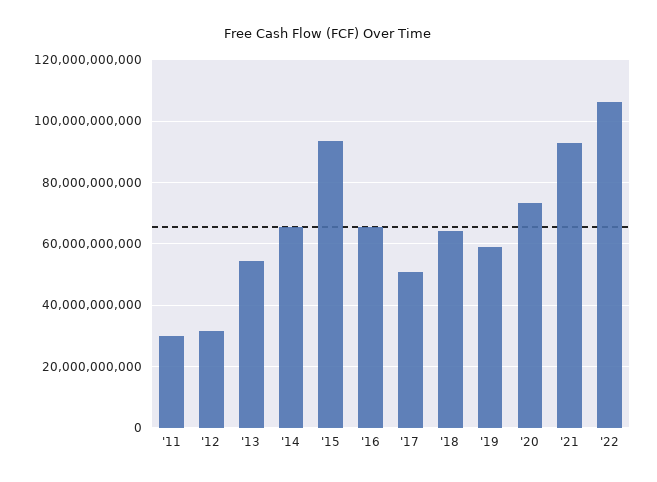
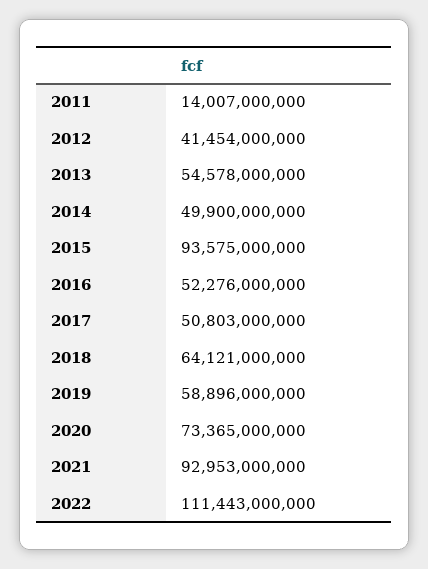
'11: 30000000000 -> 14007000000
'12: 32000000000 -> 41454000000
'14: 66000000000 -> 49900000000
'16: 66000000000 -> 52276000000
'22: 106000000000 -> 111443000000

